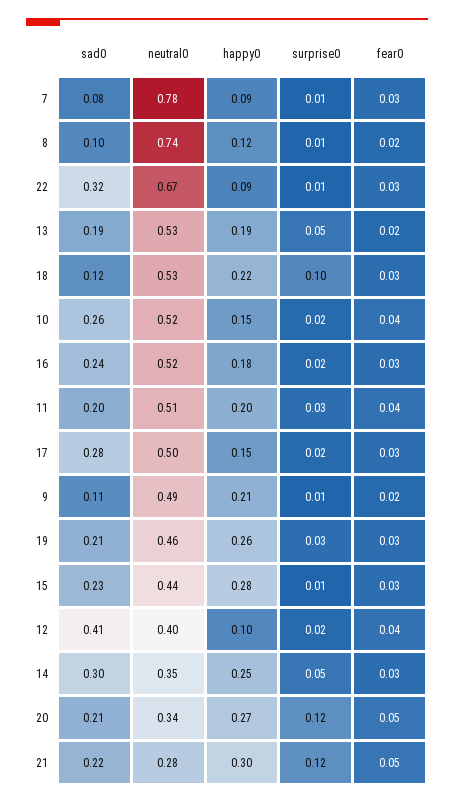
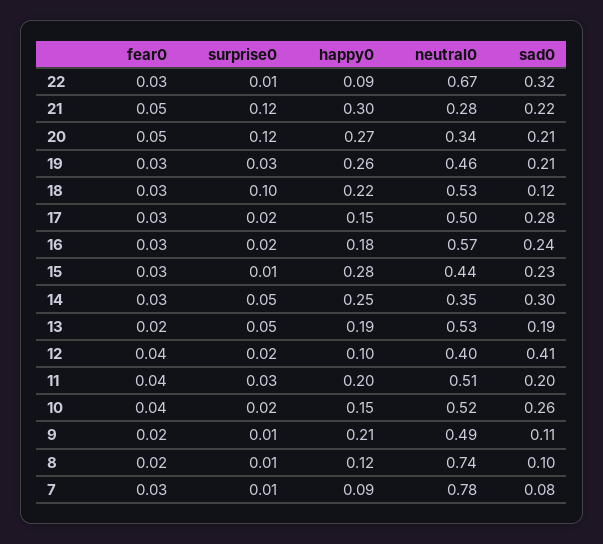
neutral0, 16: 0.52 -> 0.57

